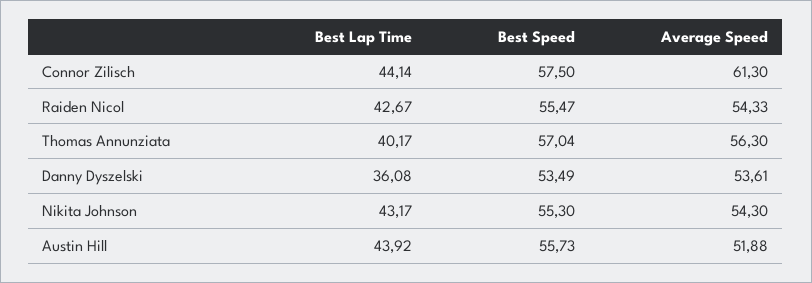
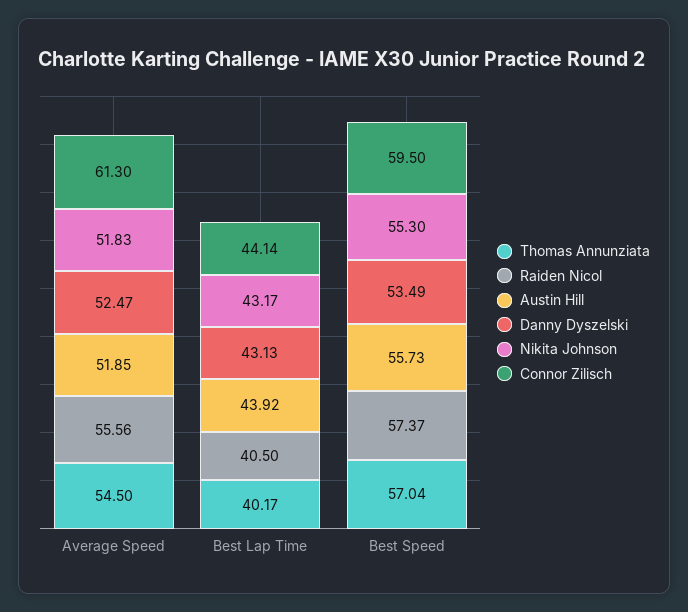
Connor Zilisch, Best Speed: 57.5 -> 59.5
Raiden Nicol, Best Lap Time: 42.67 -> 40.5
Raiden Nicol, Best Speed: 55.47 -> 57.37
Raiden Nicol, Average Speed: 54.33 -> 55.56
Thomas Annunziata, Average Speed: 56.3 -> 54.5
Danny Dyszelski, Best Lap Time: 36.08 -> 43.13
Danny Dyszelski, Average Speed: 53.61 -> 52.47
Nikita Johnson, Average Speed: 54.3 -> 51.83
Austin Hill, Average Speed: 51.88 -> 51.85

